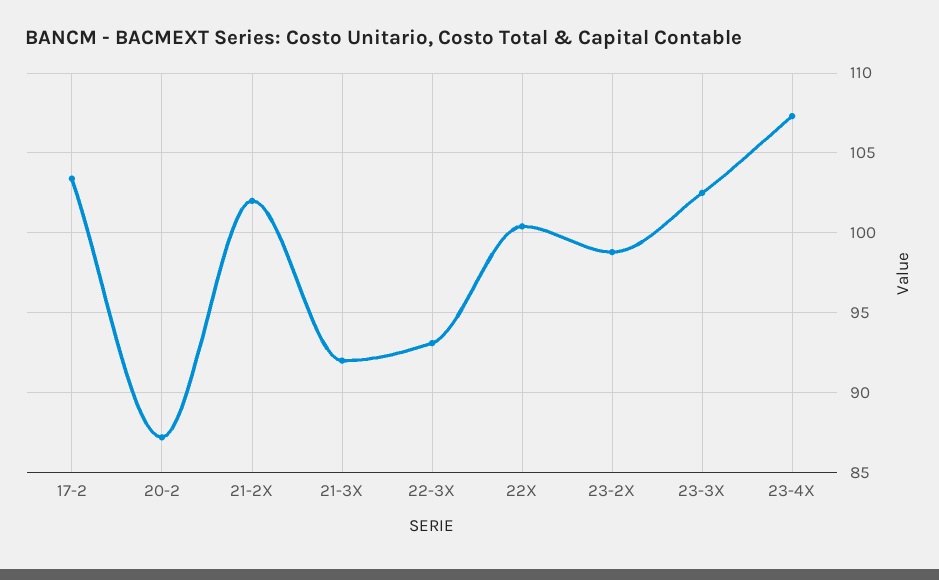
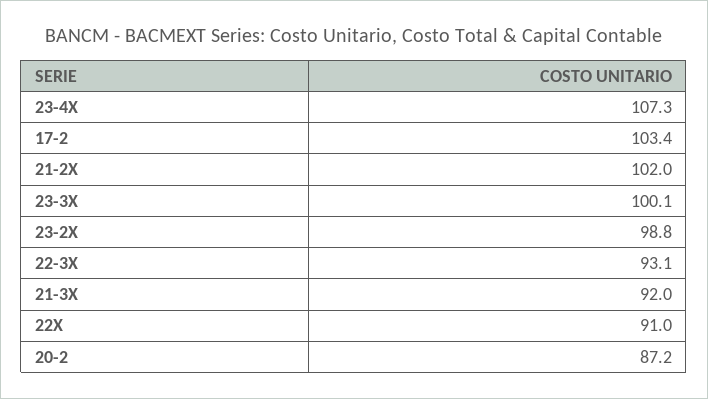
22X: 100.5 -> 91
23-3X: 102.5 -> 100.1

